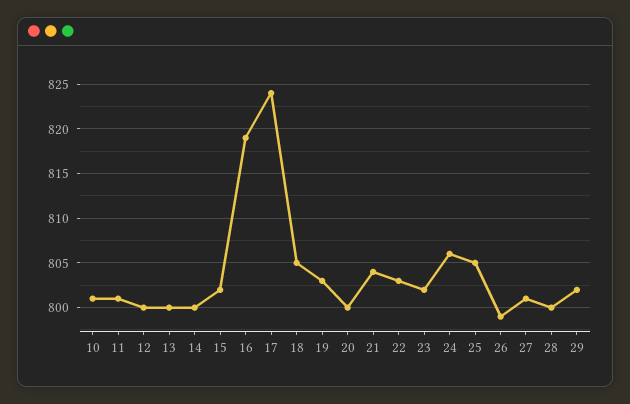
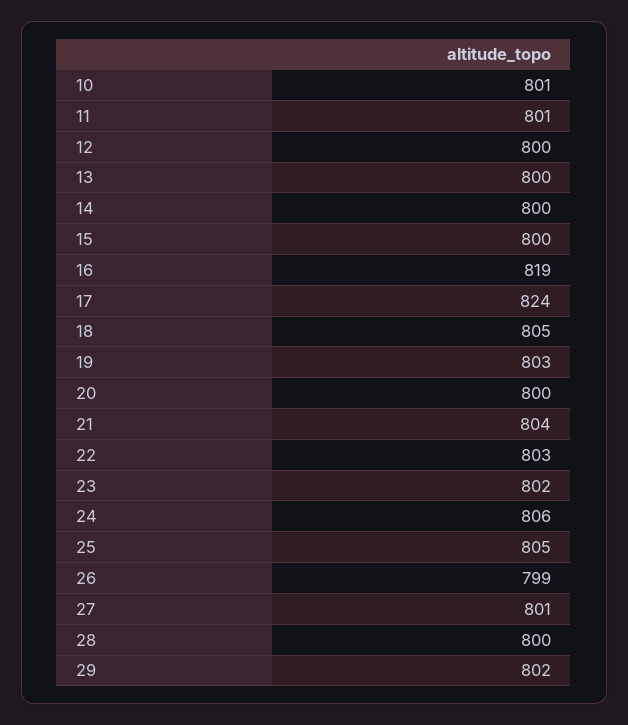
15: 802 -> 800

